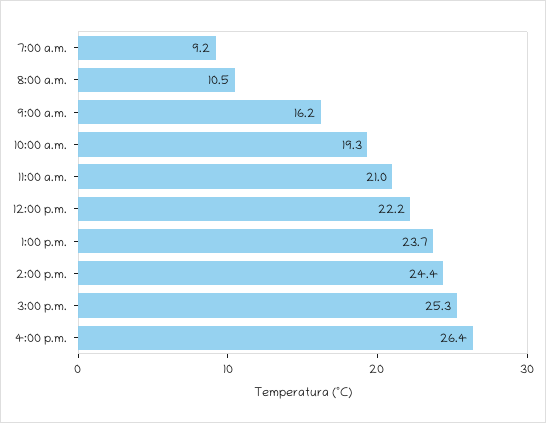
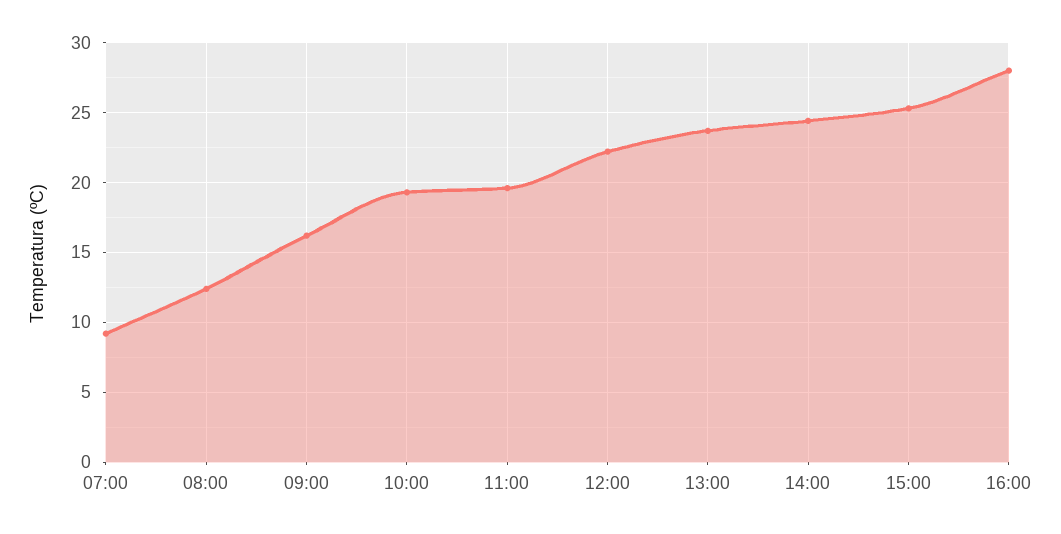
8:00 a.m.: 10.5 -> 12.5
11:00 a.m.: 21 -> 19.5
4:00 p.m.: 26.4 -> 28

